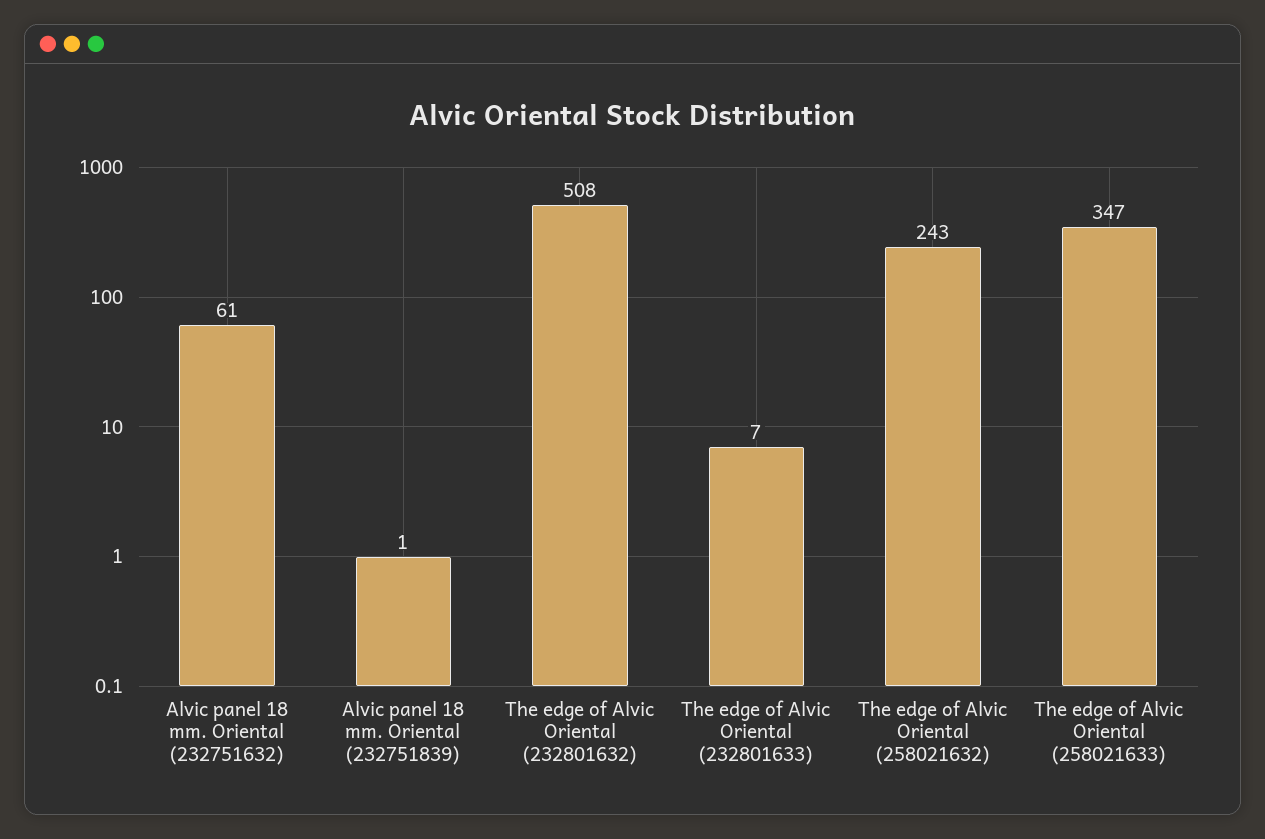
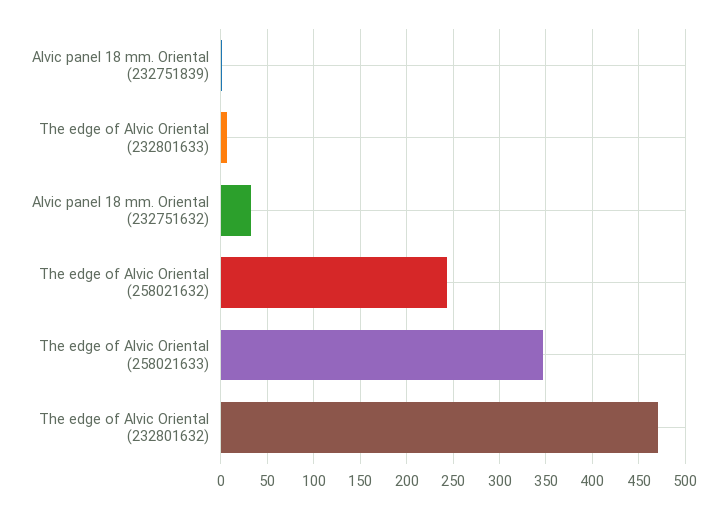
Alvic panel 18 mm. Oriental (232751632): 61 -> 30
The edge of Alvic Oriental (232801632): 508 -> 470

